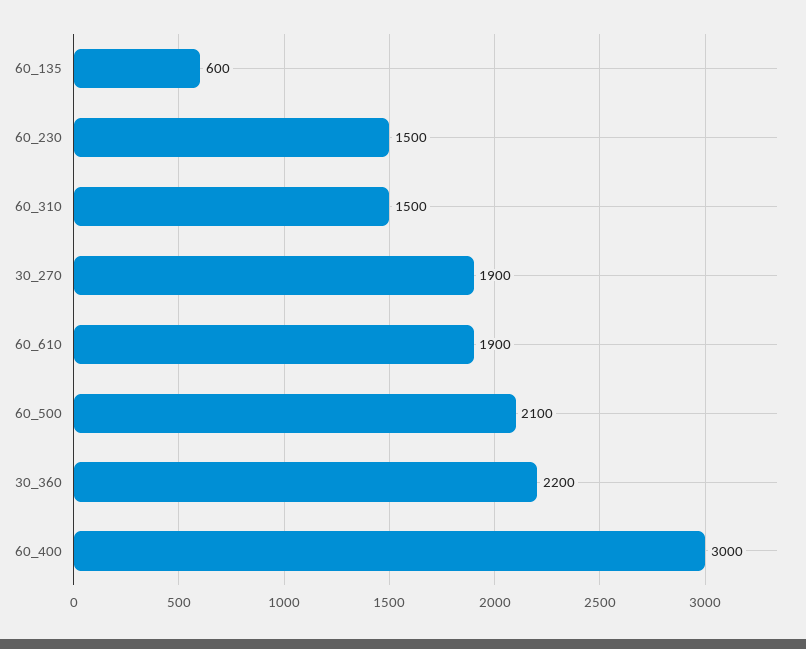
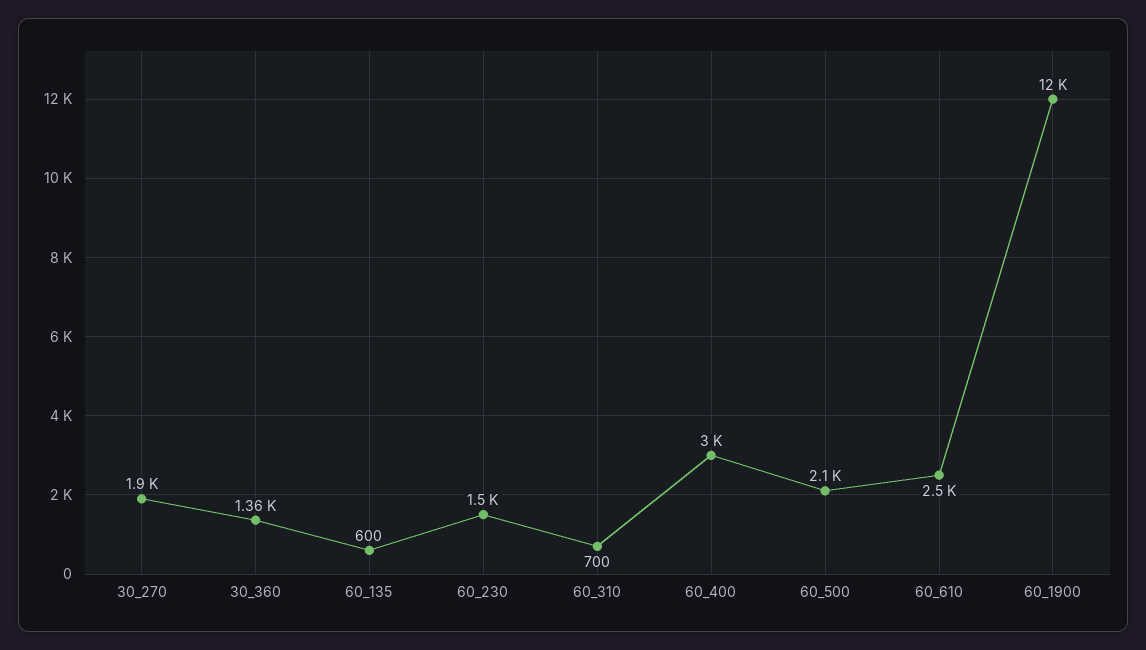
60_310: 1500 -> 700
60_610: 1900 -> 2500
30_360: 2200 -> 1360
60_1900: none -> 12000

